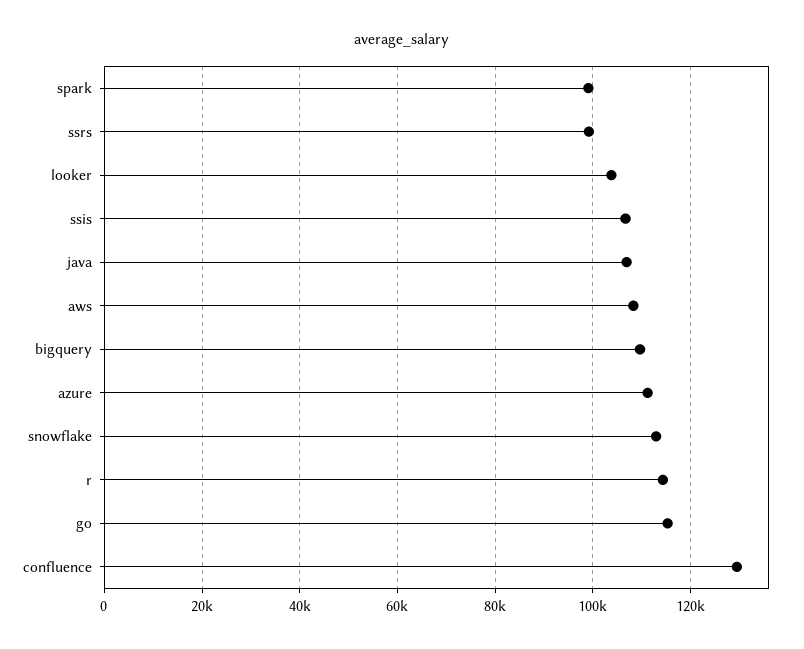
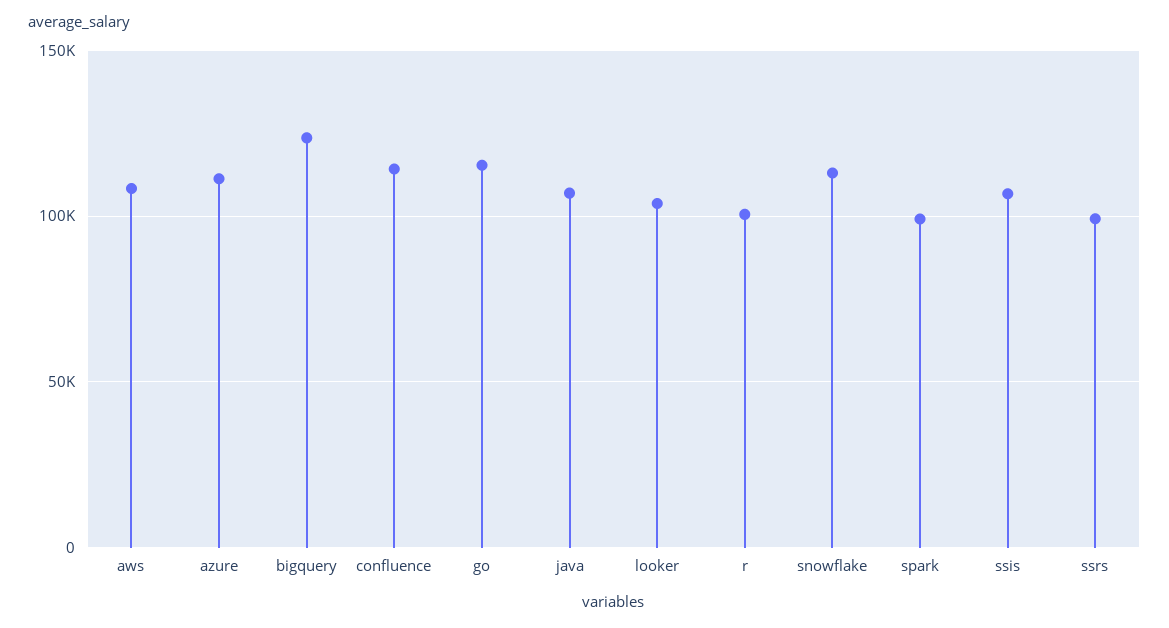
bigquery: 110000 -> 125000
r: 114000 -> 100000
confluence: 130000 -> 115000

